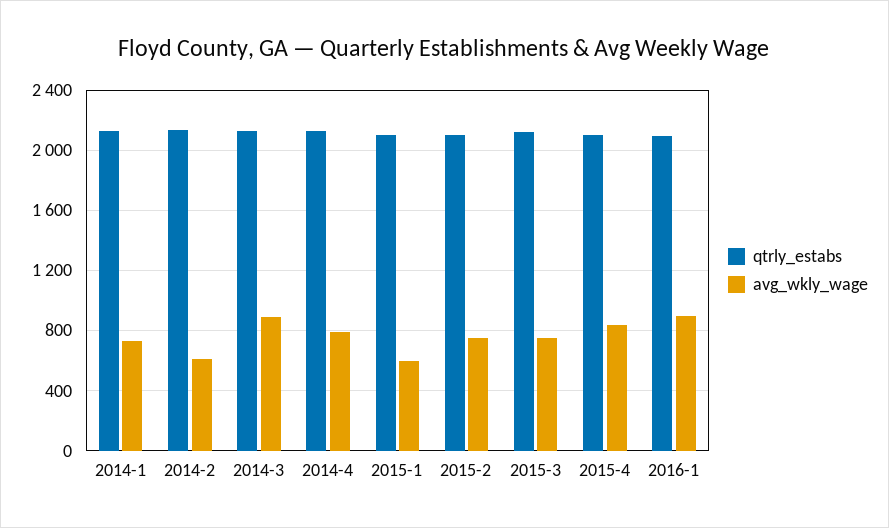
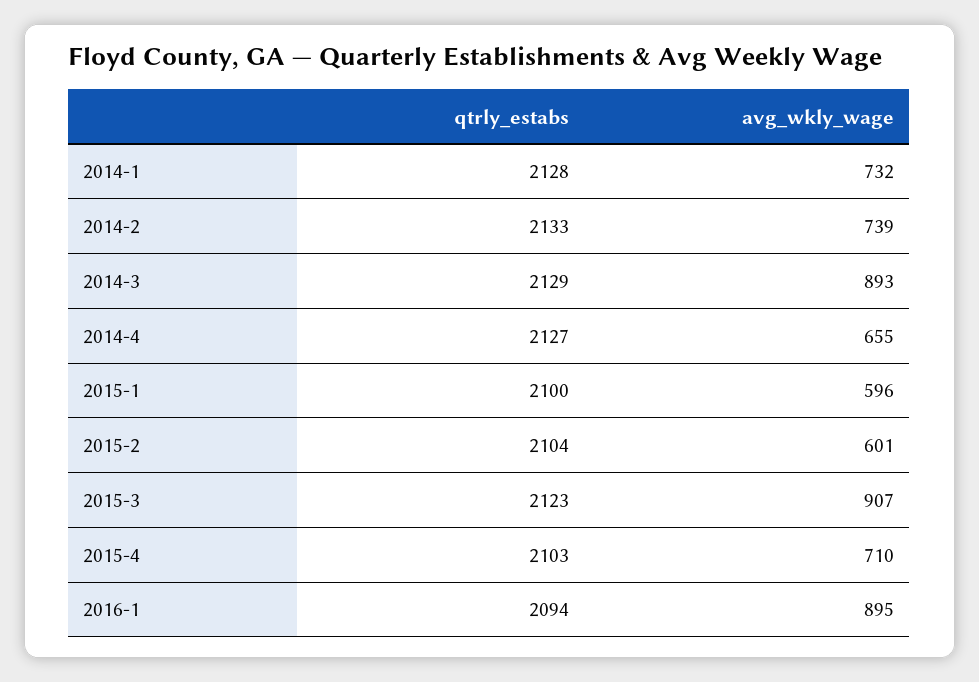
avg_wkly_wage, 2014-2: 600 -> 739
avg_wkly_wage, 2014-4: 800 -> 655
avg_wkly_wage, 2015-2: 750 -> 601
avg_wkly_wage, 2015-3: 750 -> 907
avg_wkly_wage, 2015-4: 850 -> 710

